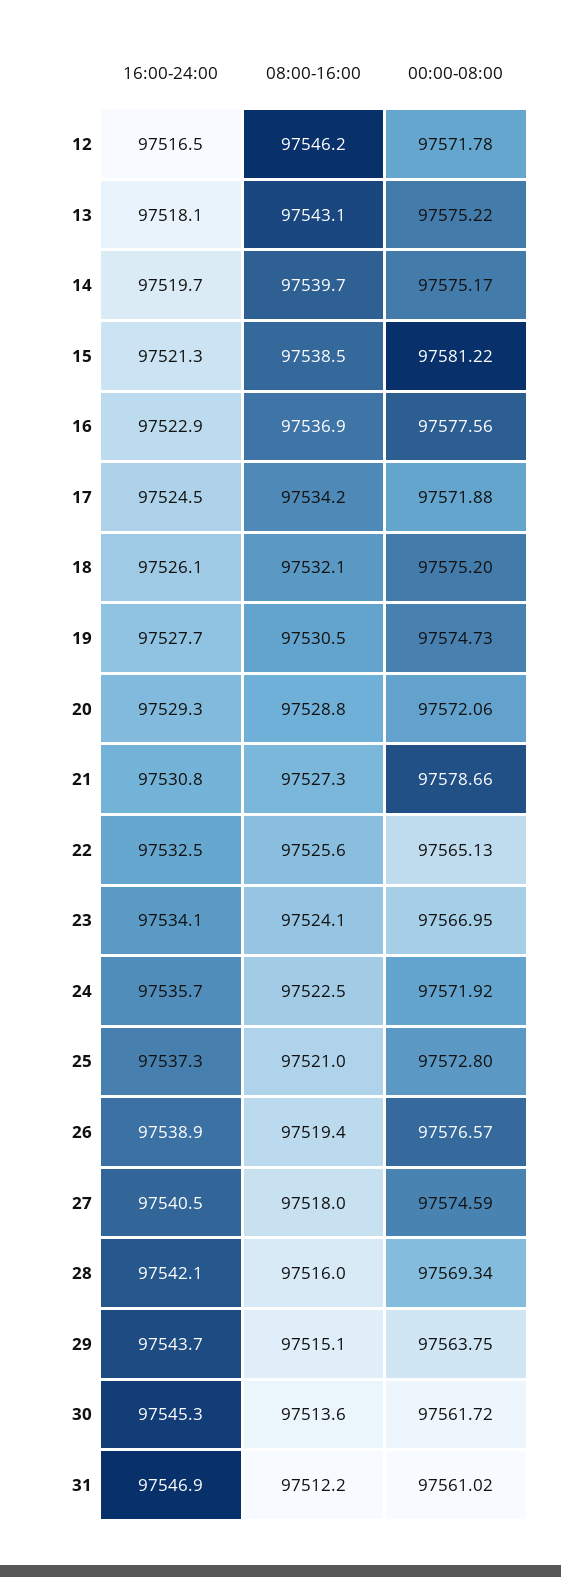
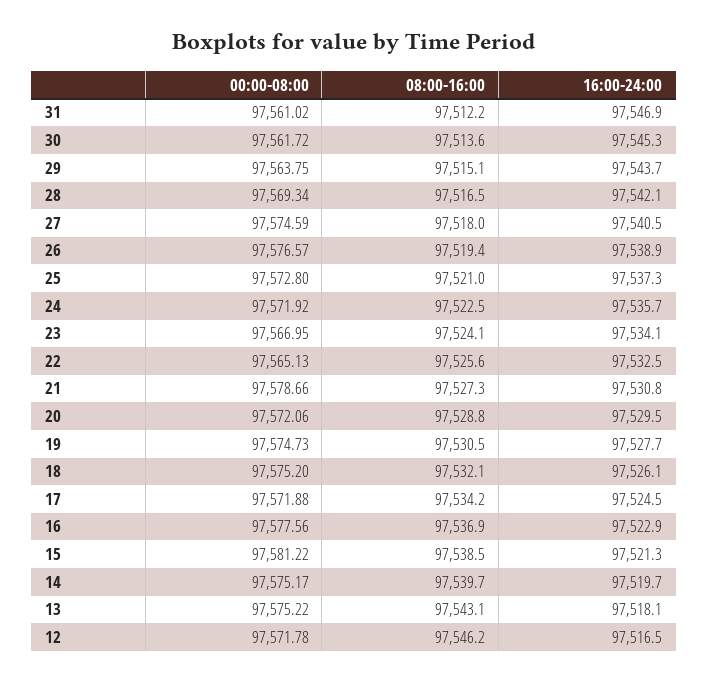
16:00-24:00, 20: 97529.3 -> 97529.5
08:00-16:00, 28: 97516 -> 97516.5

